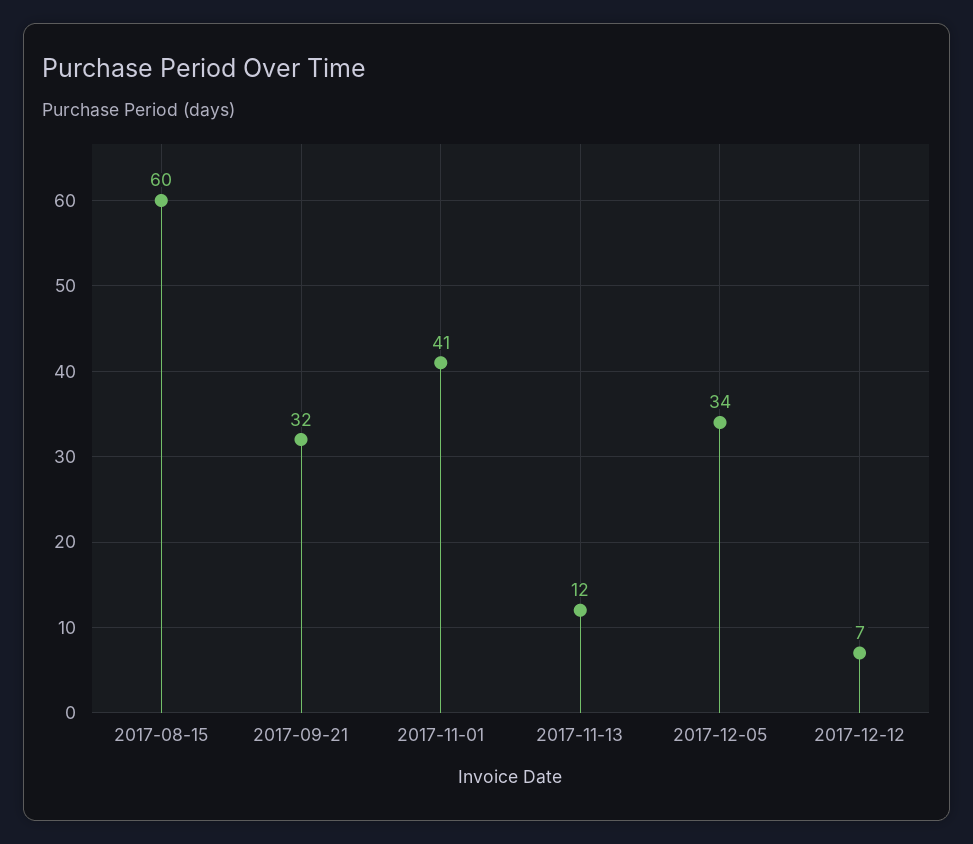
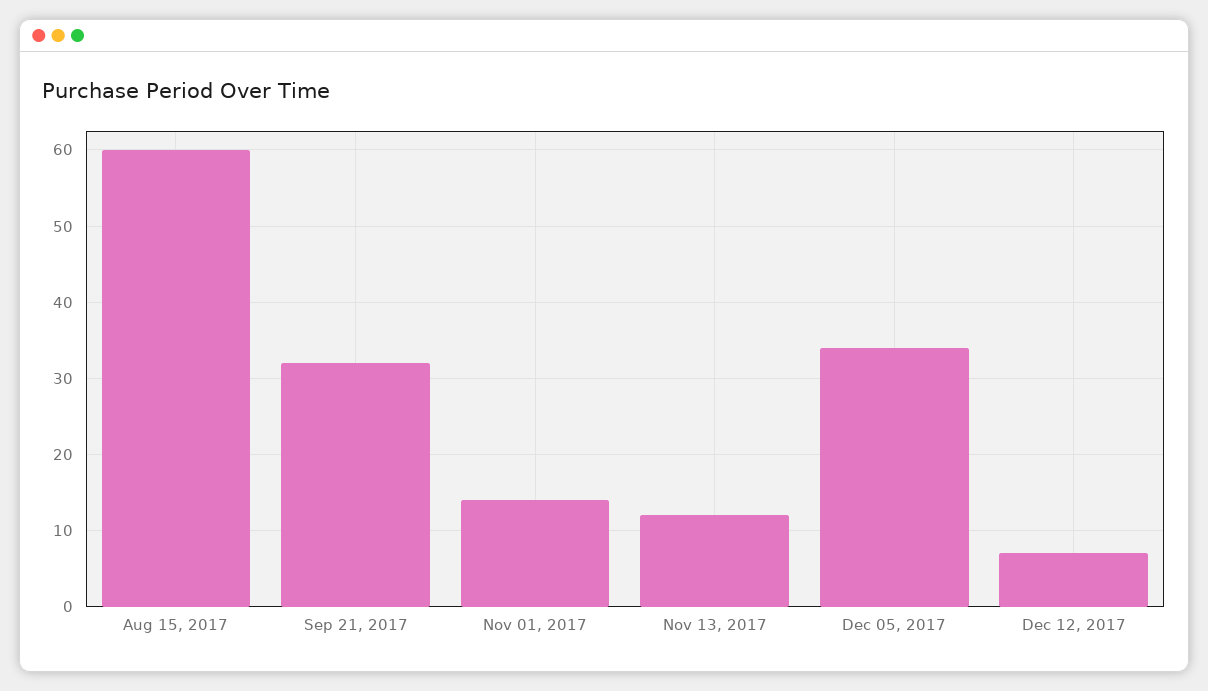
2017-11-01: 41 -> 14

